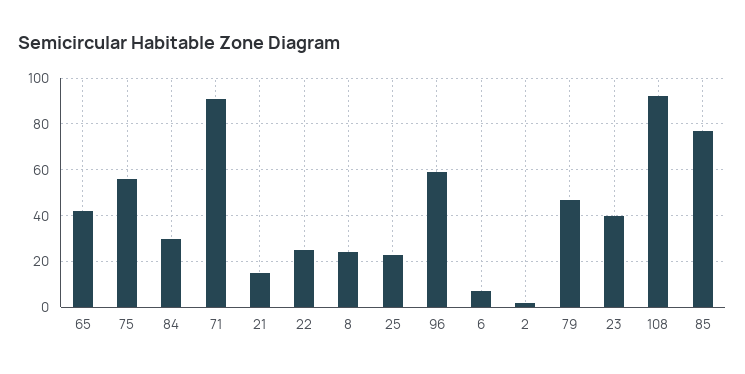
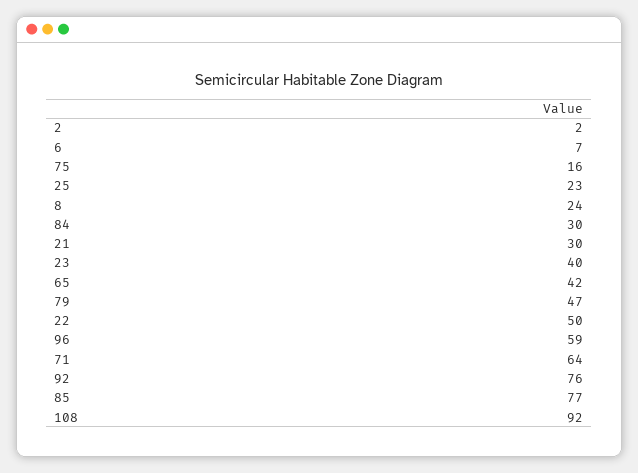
75: 55 -> 16
71: 90 -> 64
21: 15 -> 30
22: 25 -> 50
92: none -> 76

